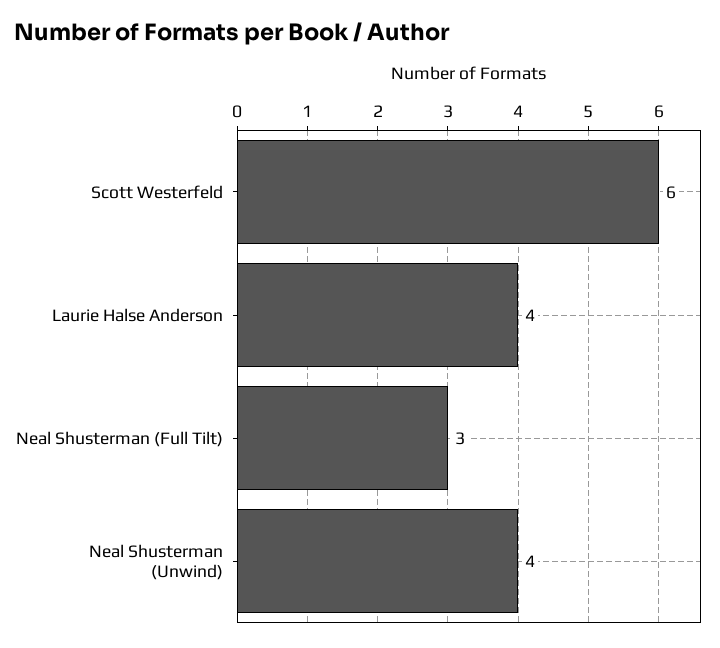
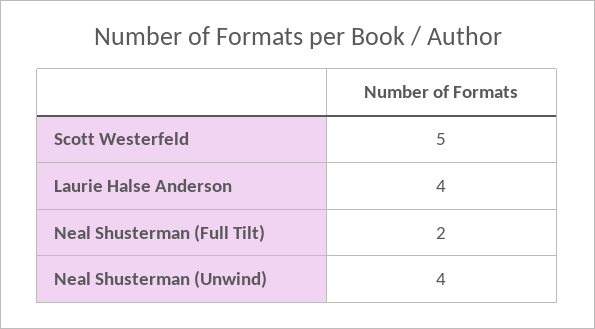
Scott Westerfeld: 6 -> 5
Neal Shusterman (Full Tilt): 3 -> 2

